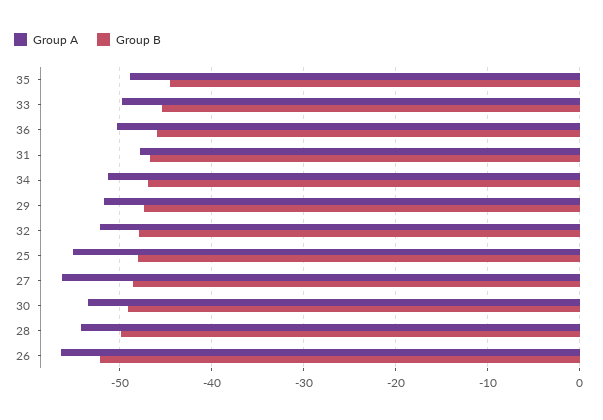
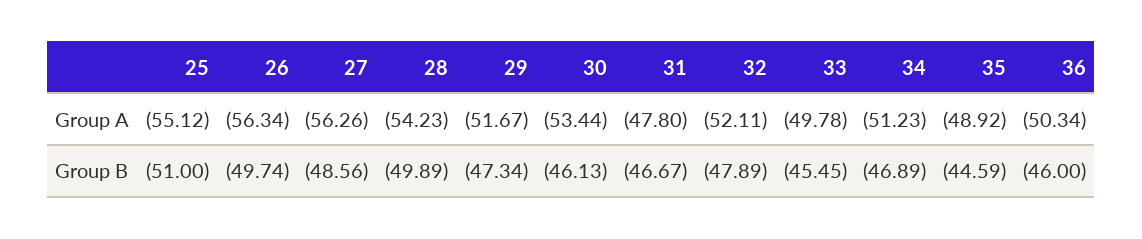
Group B, 25: -48 -> -51
Group B, 30: -49 -> -46.13
Group B, 26: -52 -> -49.74

